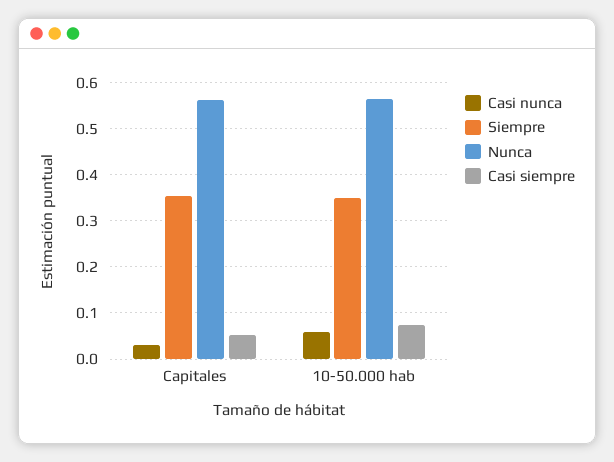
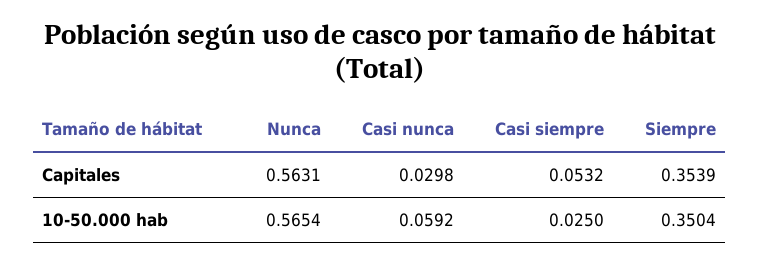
Casi siempre, 10-50.000 hab: 0.08 -> 0.025

